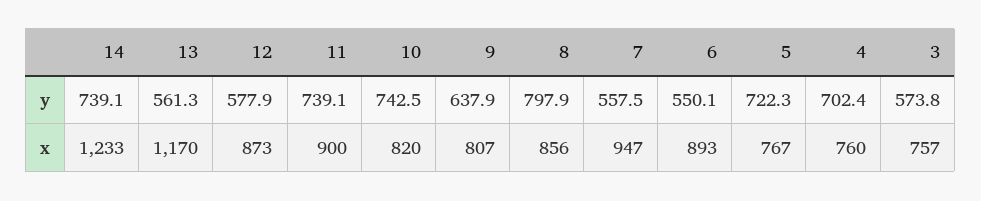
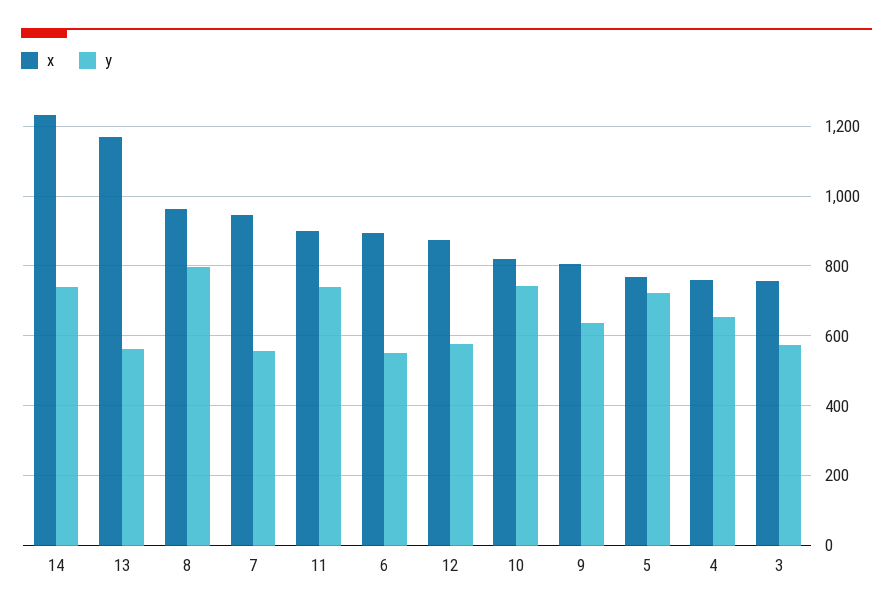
y, 4: 702.4 -> 660
x, 8: 856 -> 960

